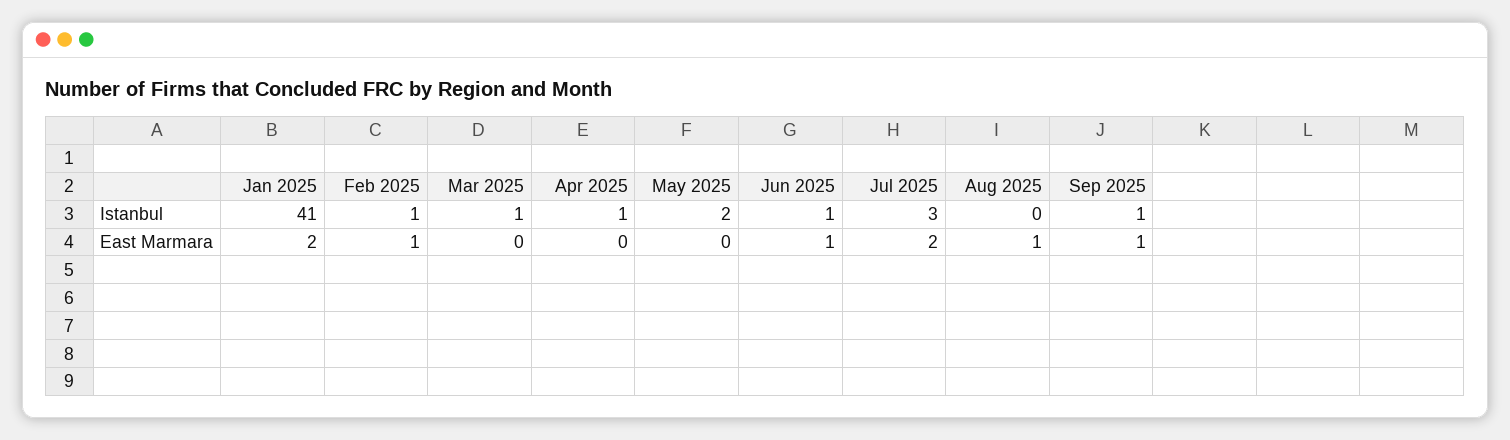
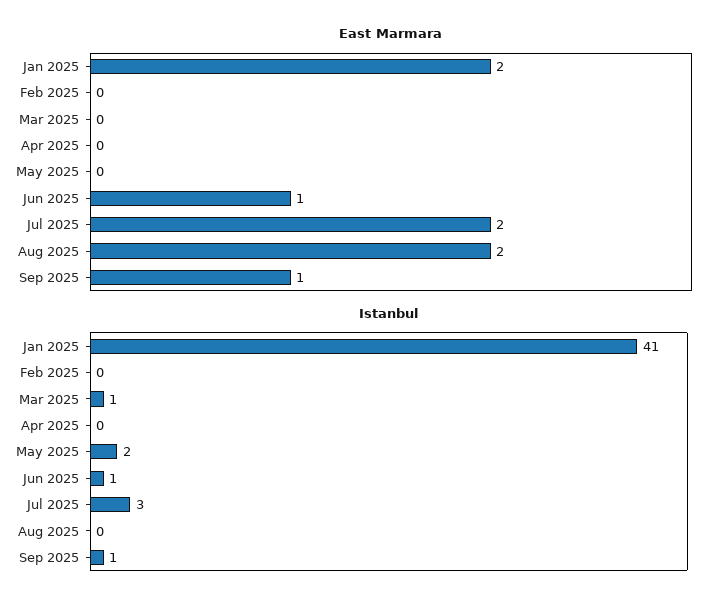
Istanbul, Feb 2025: 1 -> 0
Istanbul, Apr 2025: 1 -> 0
East Marmara, Feb 2025: 1 -> 0
East Marmara, Aug 2025: 1 -> 2

